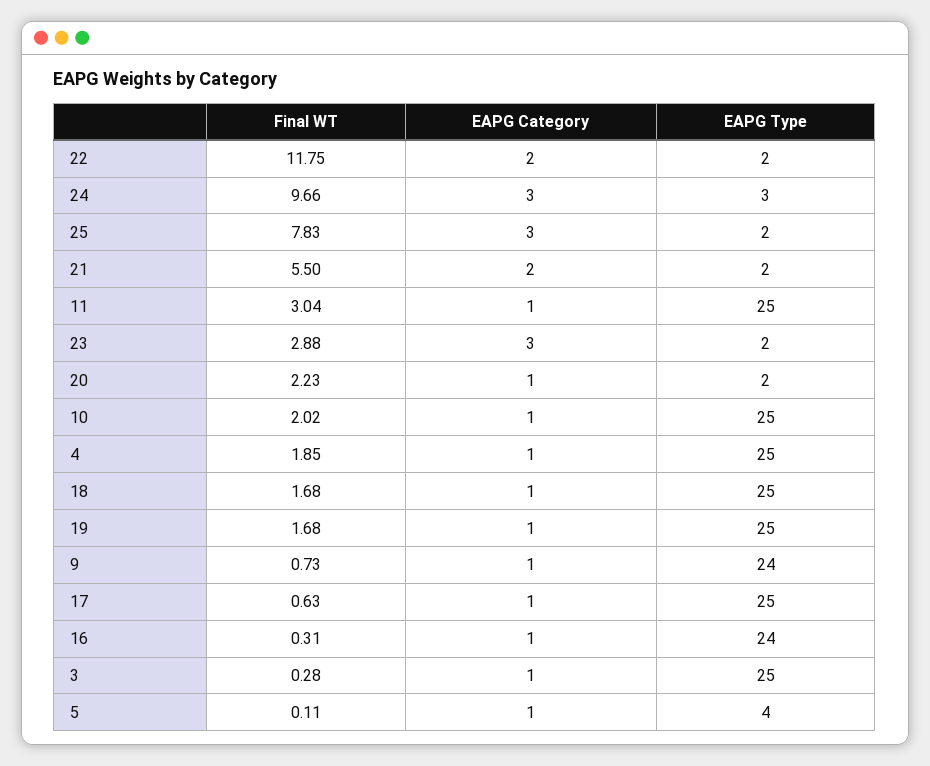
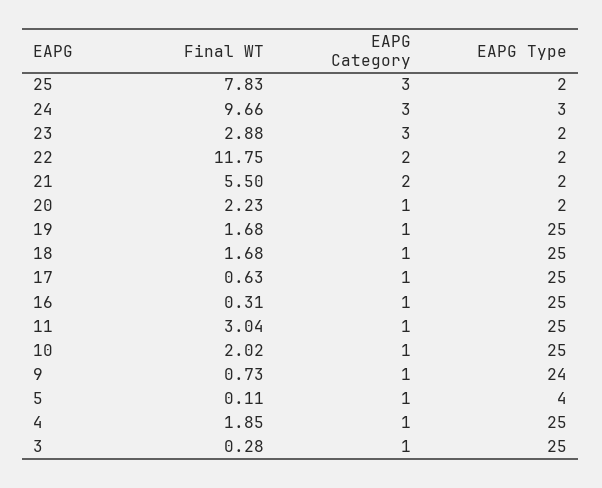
EAPG Type, 16: 24 -> 25

